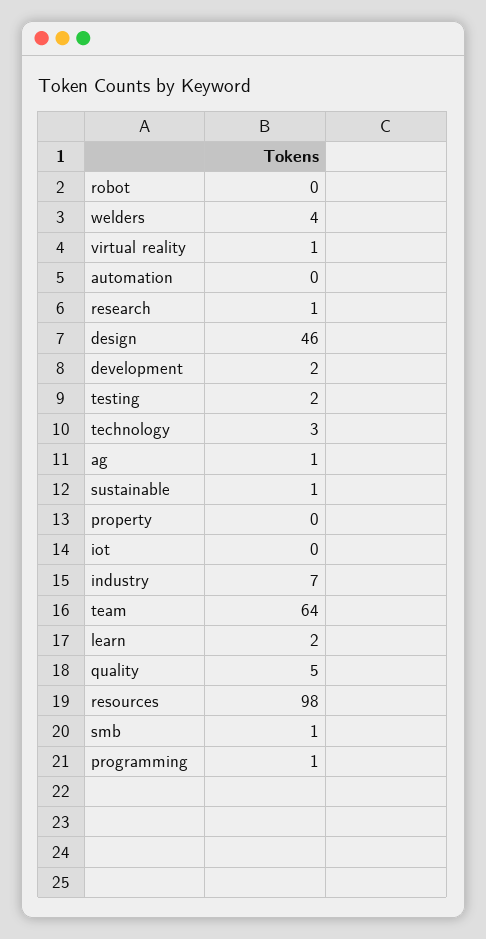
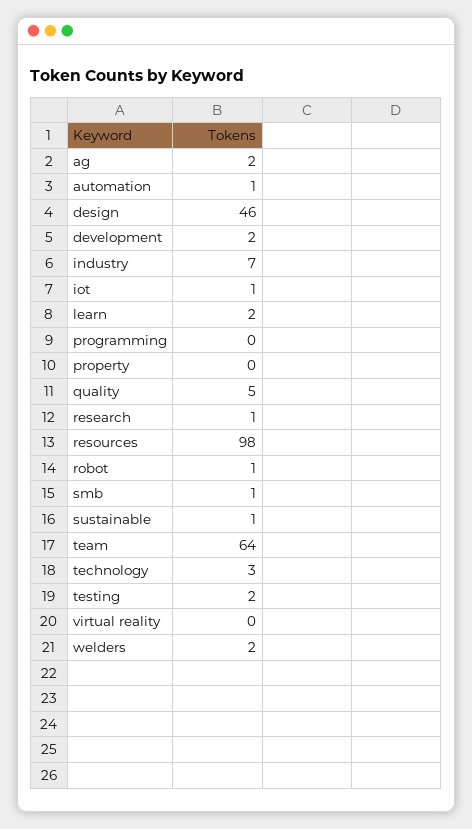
robot: 0 -> 1
welders: 4 -> 2
virtual reality: 1 -> 0
automation: 0 -> 1
ag: 1 -> 2
iot: 0 -> 1
programming: 1 -> 0

